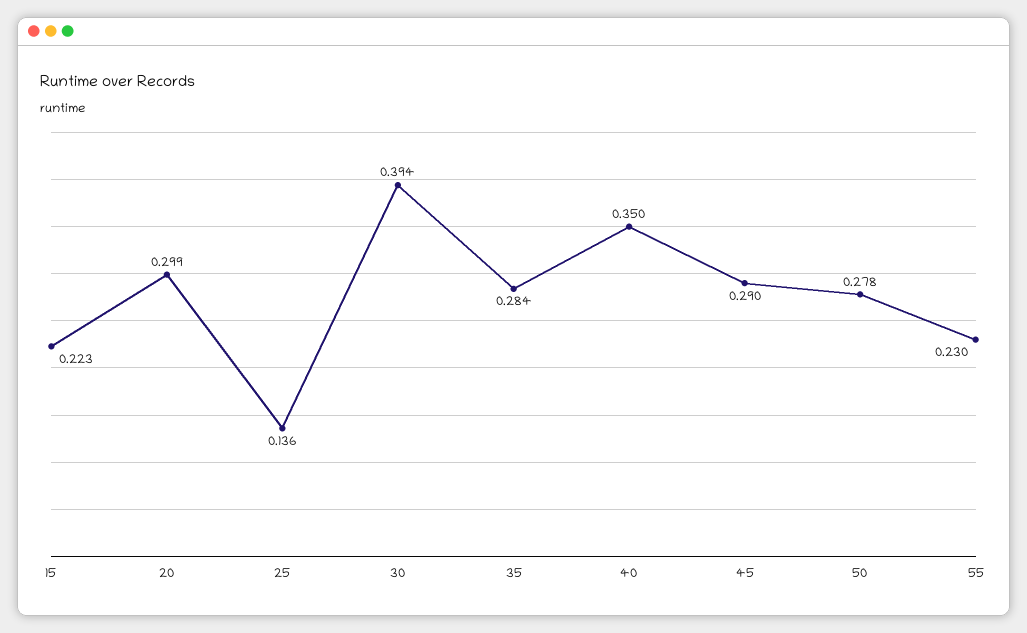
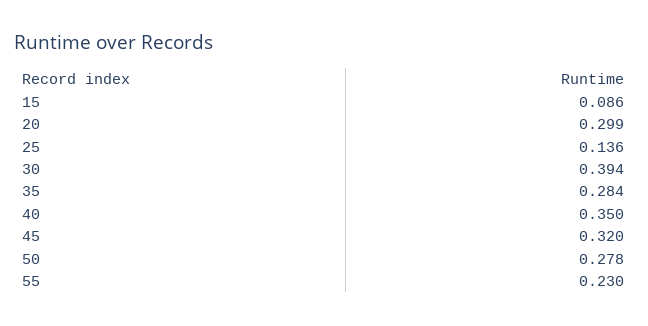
15: 0.223 -> 0.086
45: 0.29 -> 0.32

